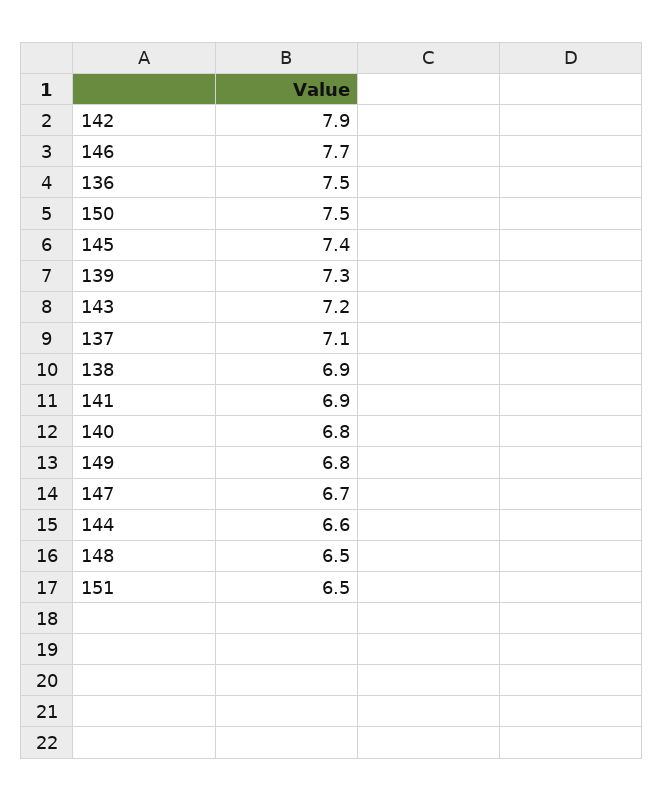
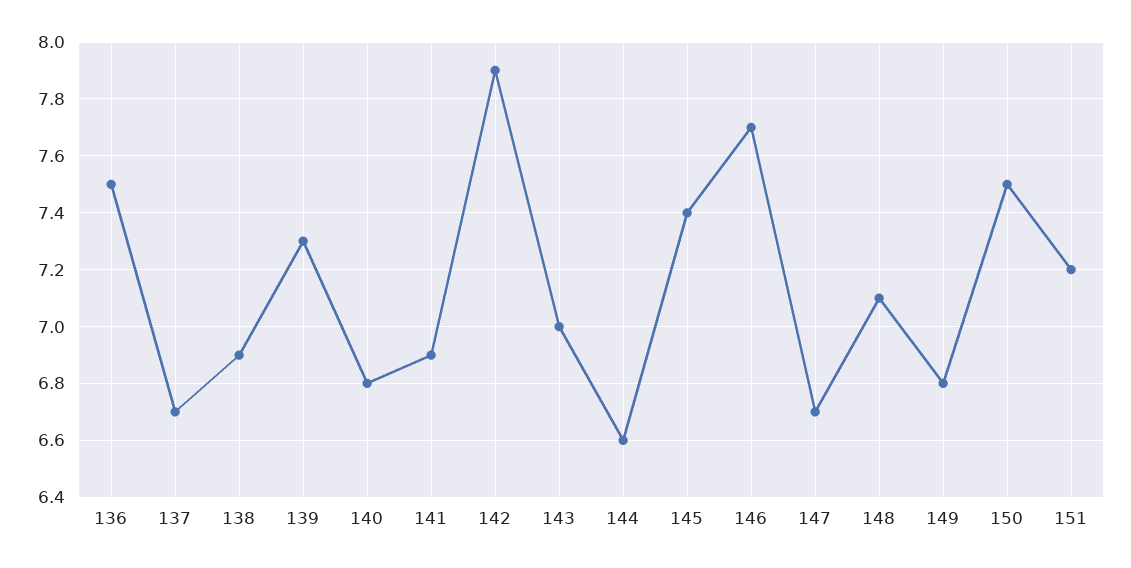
143: 7.2 -> 7
137: 7.1 -> 6.7
148: 6.5 -> 7.1
151: 6.5 -> 7.2

